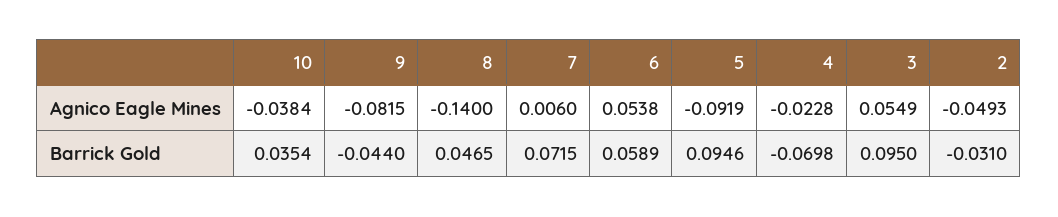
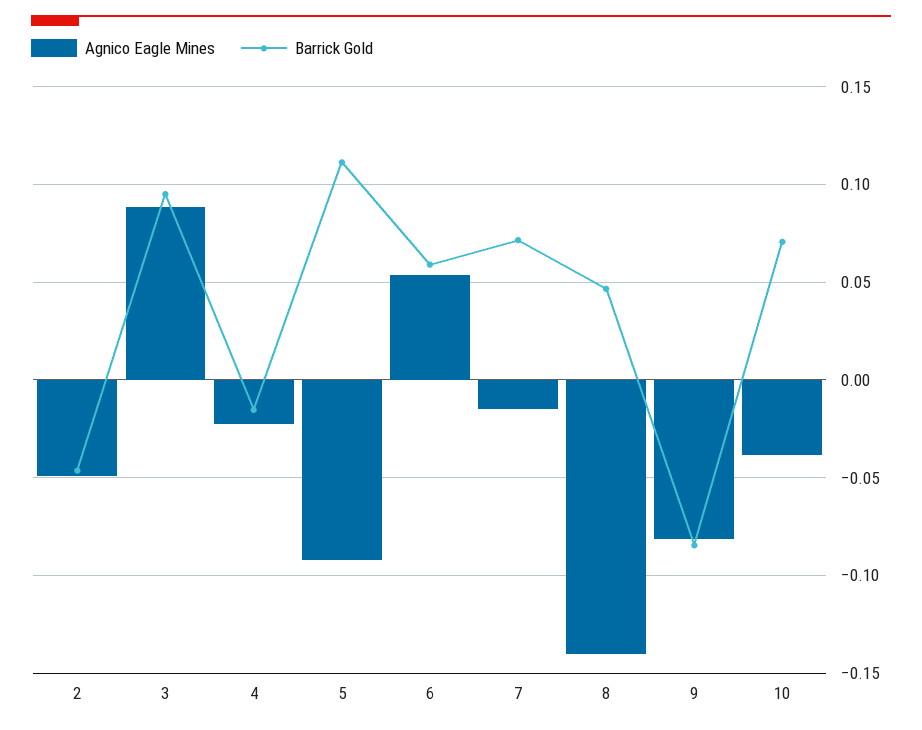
Agnico Eagle Mines, 7: 0.006 -> -0.015
Agnico Eagle Mines, 3: 0.0549 -> 0.09
Barrick Gold, 10: 0.0354 -> 0.07
Barrick Gold, 9: -0.044 -> -0.085
Barrick Gold, 5: 0.0946 -> 0.11
Barrick Gold, 4: -0.0698 -> -0.015
Barrick Gold, 2: -0.031 -> -0.045

